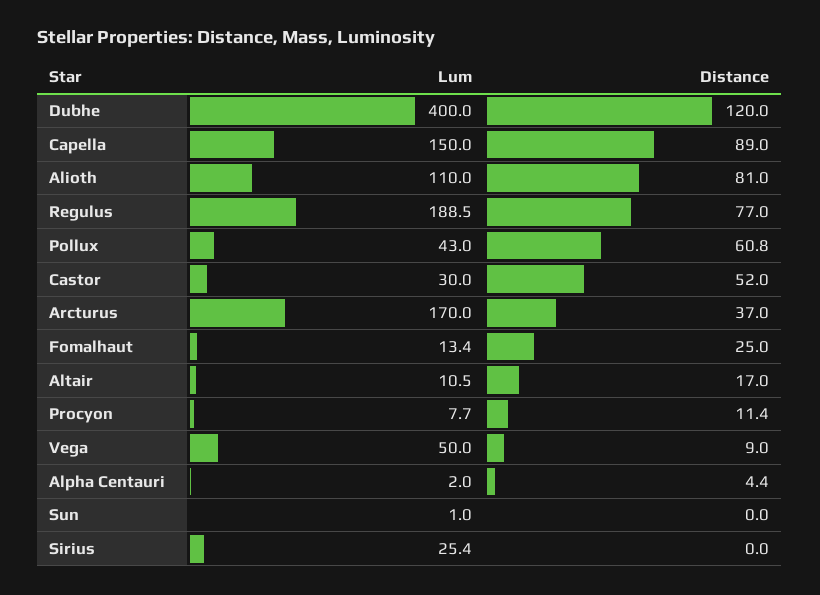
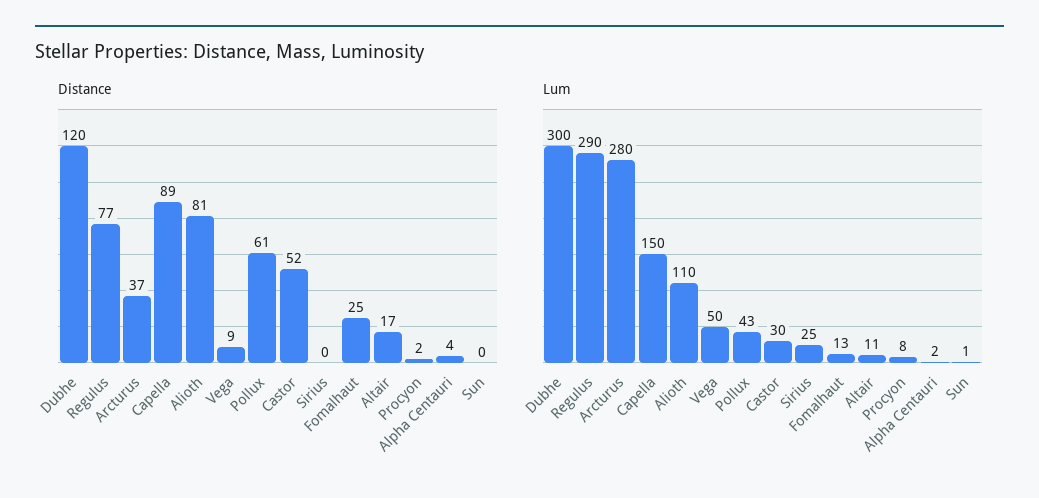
Lum, Dubhe: 400 -> 300
Lum, Regulus: 188.5 -> 290
Lum, Arcturus: 170 -> 280
Distance, Procyon: 11.4 -> 2

